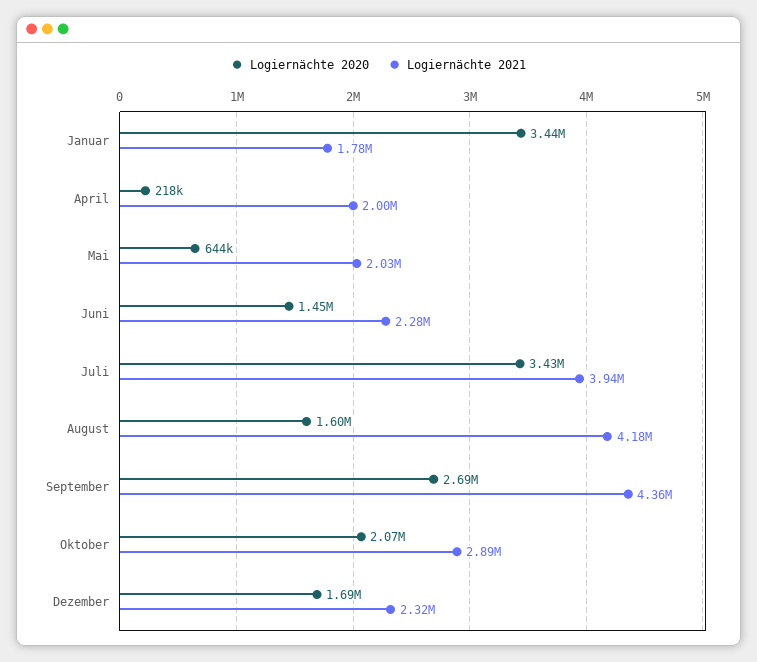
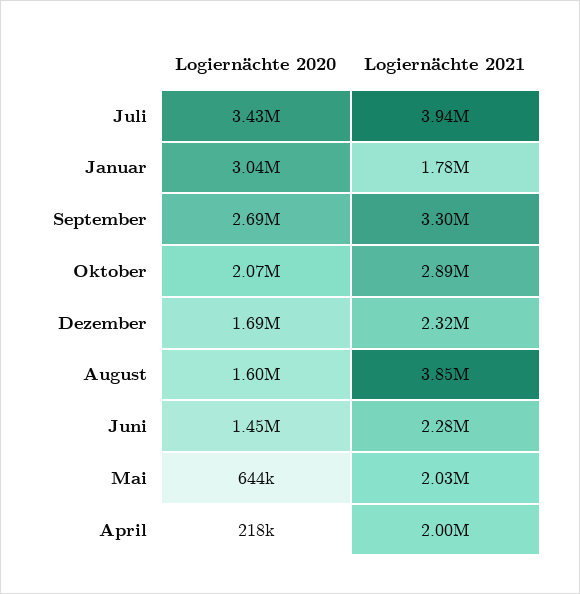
Logiernächte 2020, Januar: 3440000 -> 3040000
Logiernächte 2021, August: 4180000 -> 3850000
Logiernächte 2021, September: 4360000 -> 3300000

